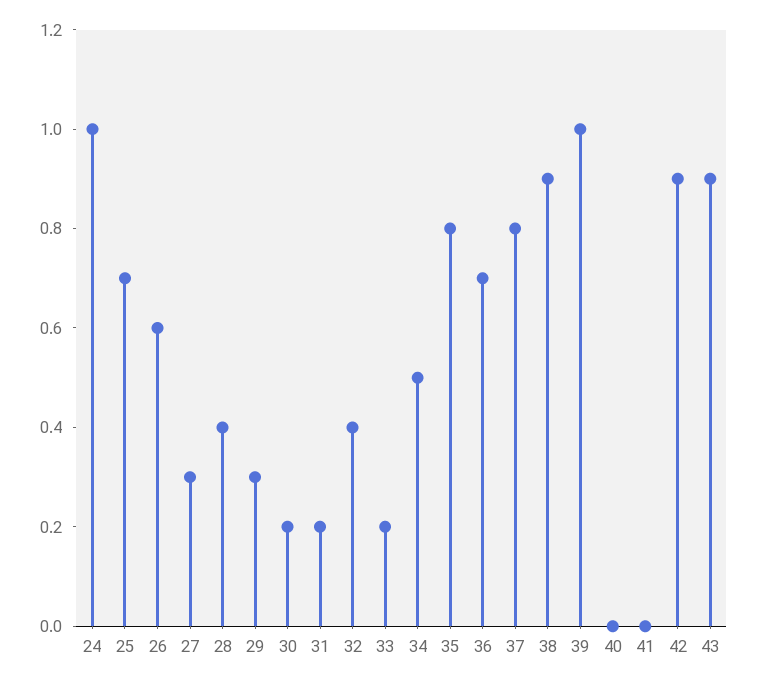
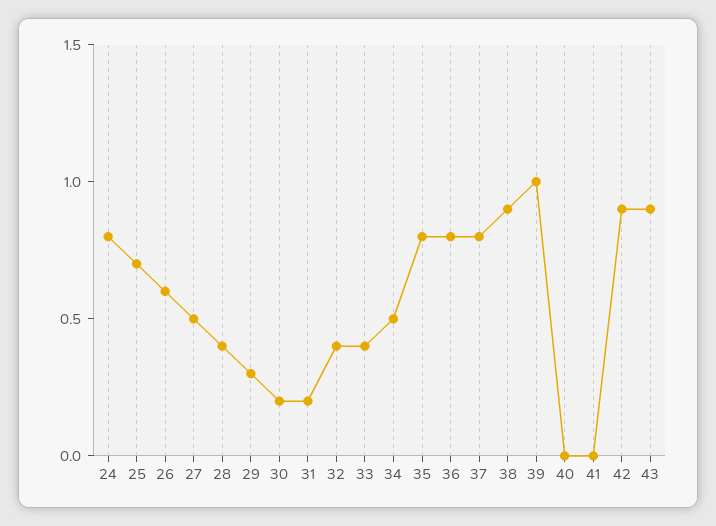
24: 1 -> 0.8
27: 0.3 -> 0.5
33: 0.2 -> 0.4
36: 0.7 -> 0.8

